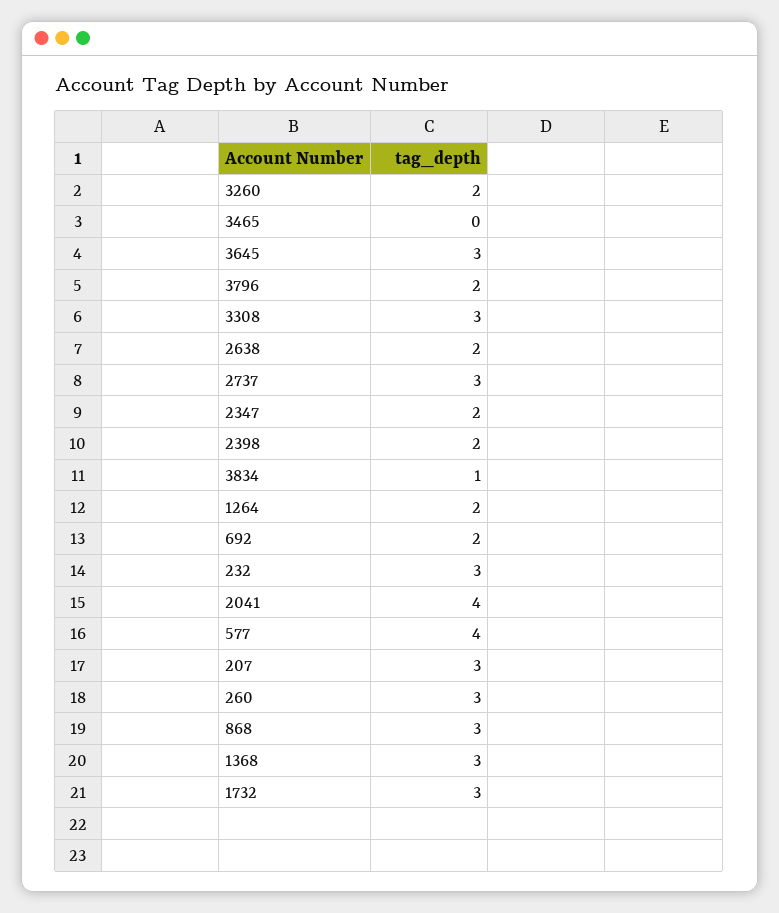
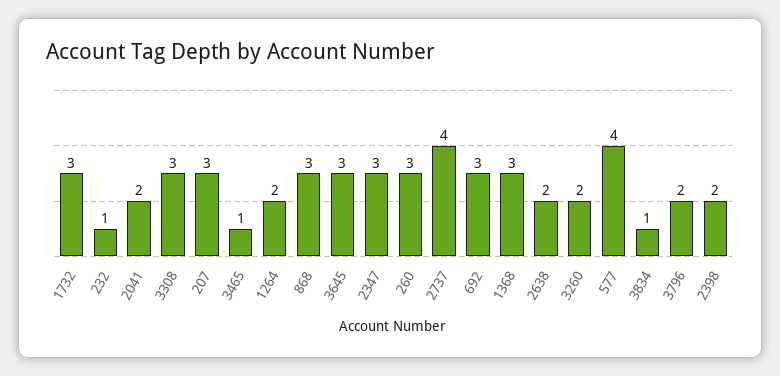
3465: 0 -> 1
2737: 3 -> 4
2347: 2 -> 3
692: 2 -> 3
232: 3 -> 1
2041: 4 -> 2

